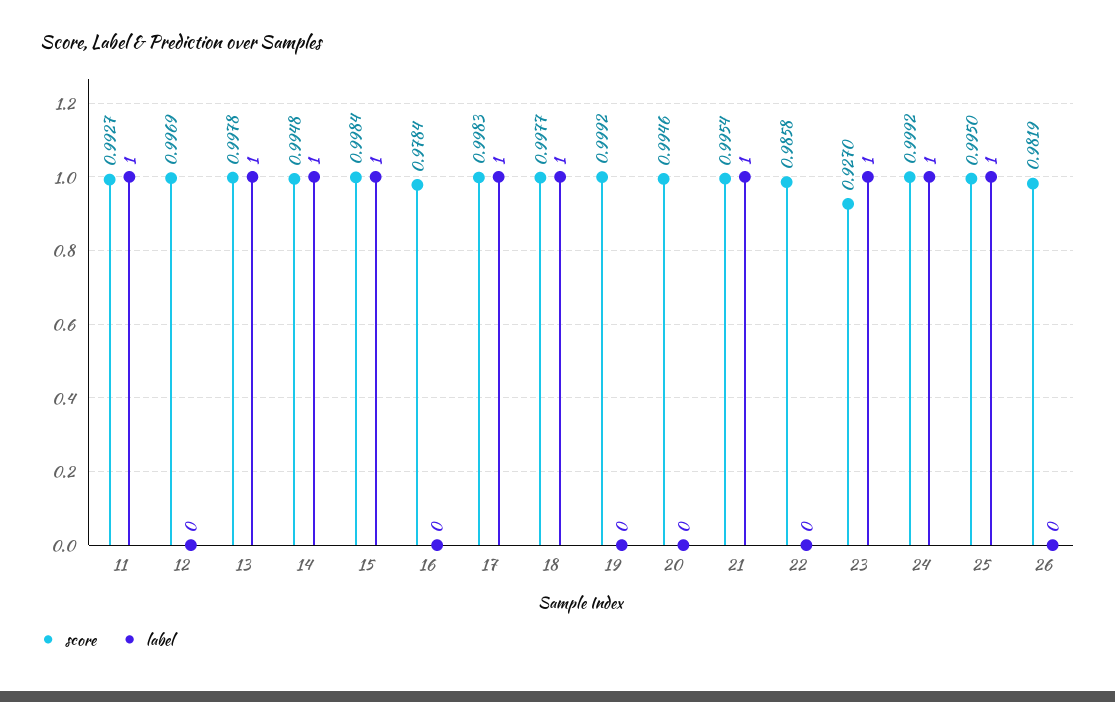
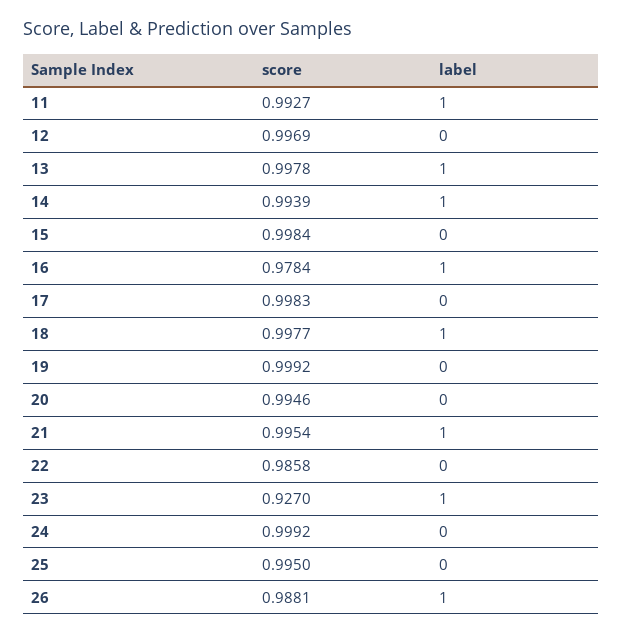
score, 14: 0.9948 -> 0.9939
label, 15: 1 -> 0
label, 16: 0 -> 1
label, 17: 1 -> 0
label, 24: 1 -> 0
label, 25: 1 -> 0
score, 26: 0.9819 -> 0.9881
label, 26: 0 -> 1

